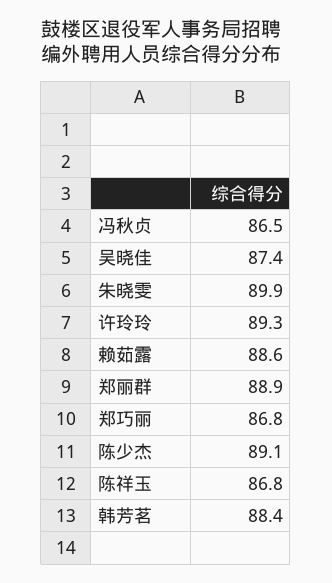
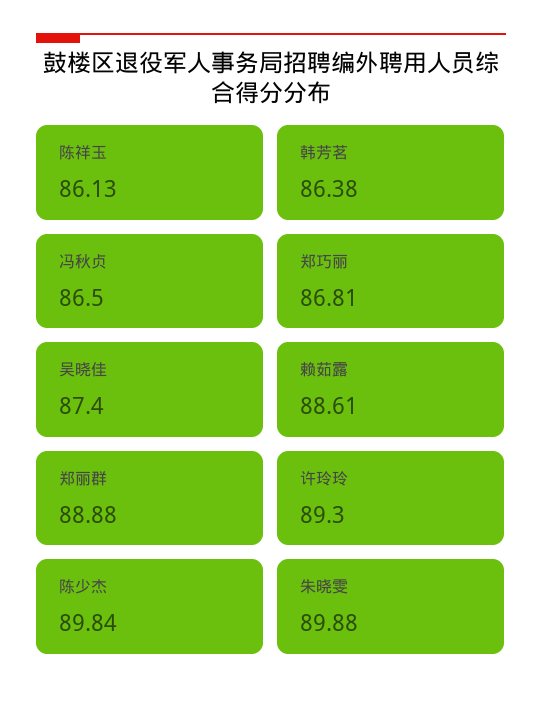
陈少杰: 89.1 -> 89.84
陈祥玉: 86.8 -> 86.13
韩芳茗: 88.4 -> 86.38

